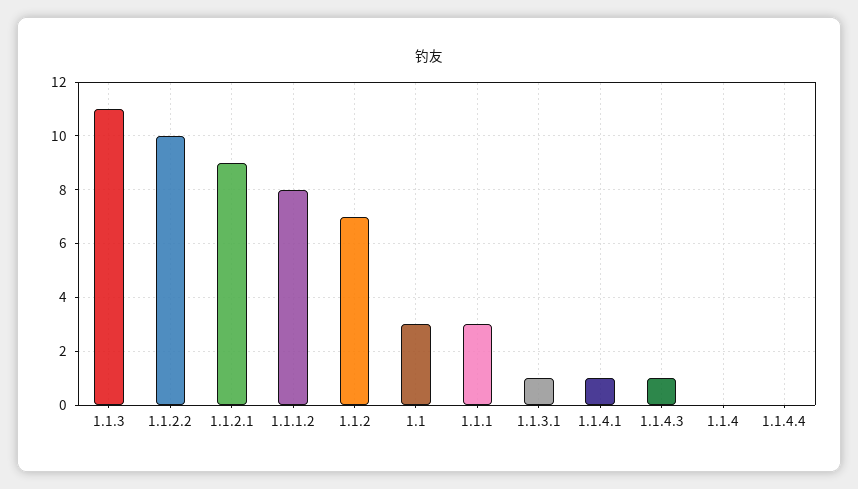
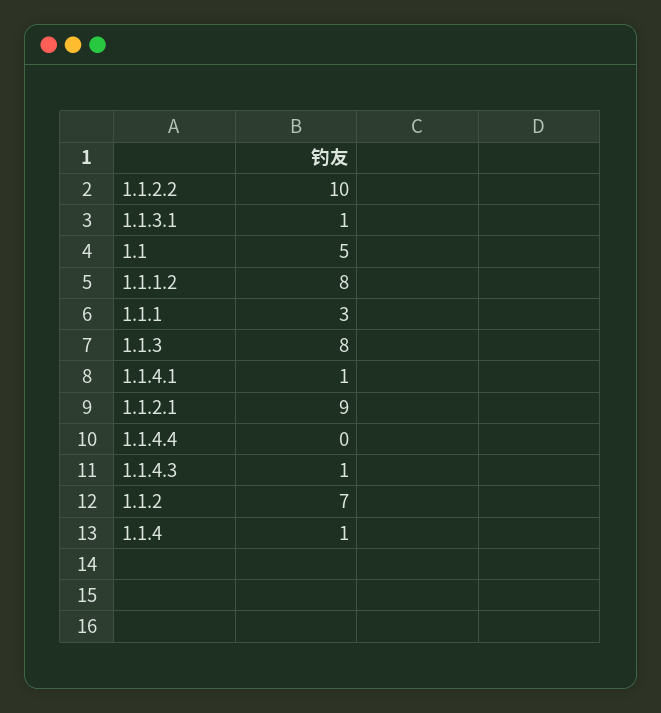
1.1.3: 11 -> 8
1.1: 3 -> 5
1.1.4: 0 -> 1

